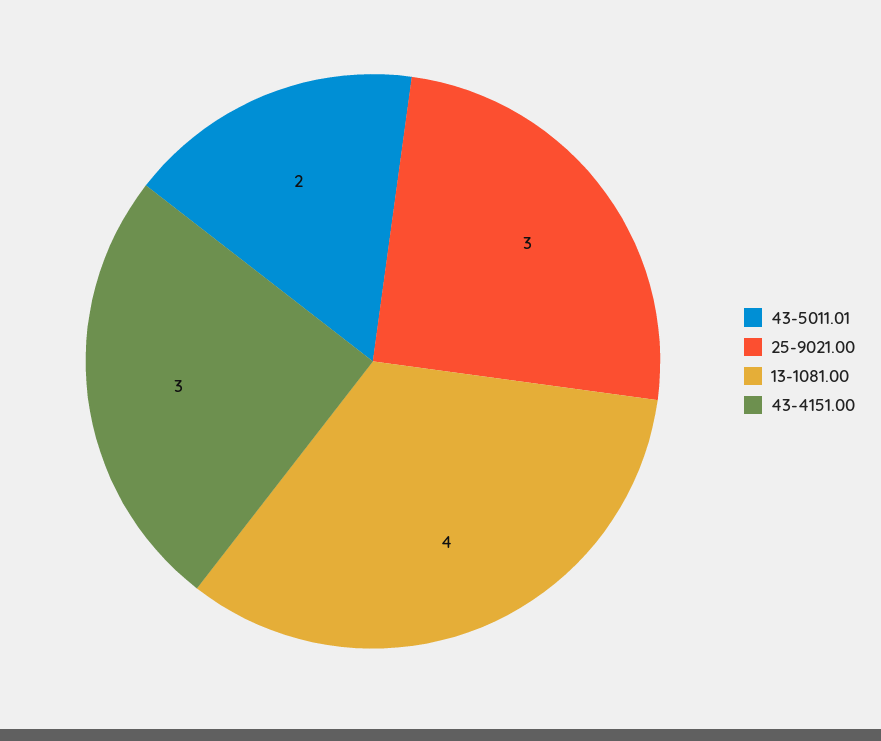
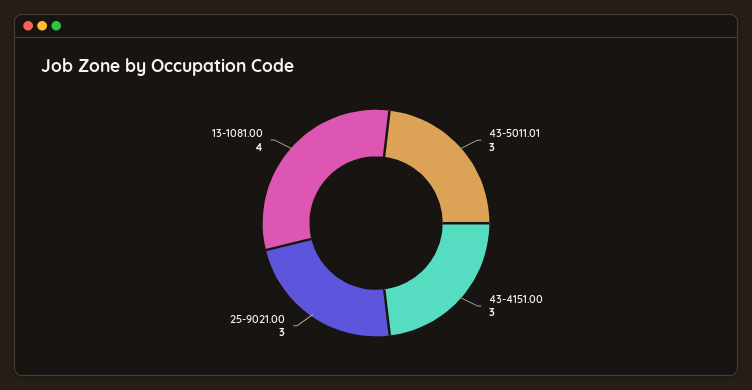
43-5011.01: 2 -> 3

